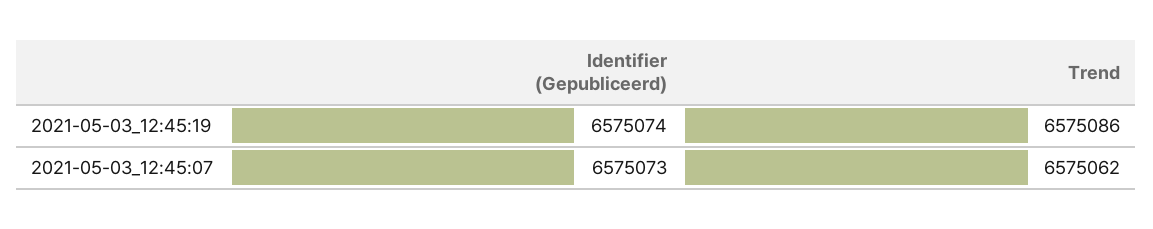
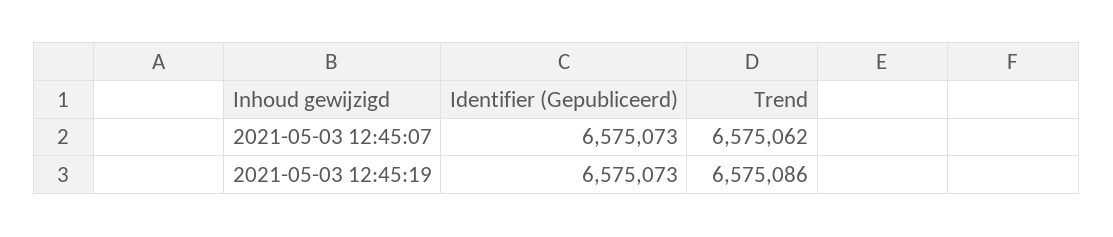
Identifier (Gepubliceerd), 2021-05-03_12:45:19: 6575074 -> 6575073

